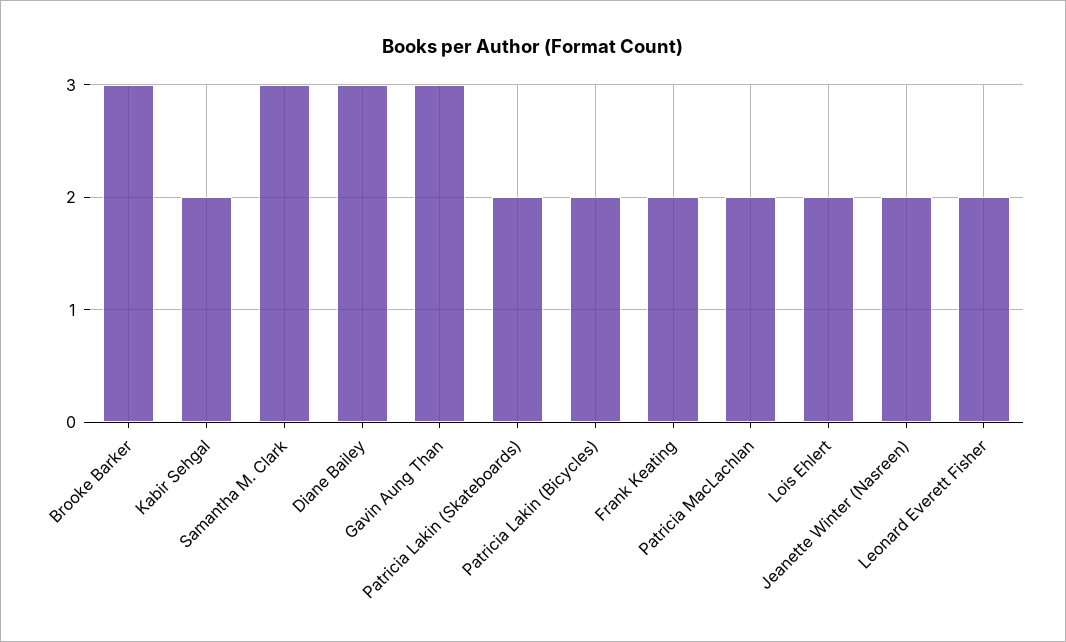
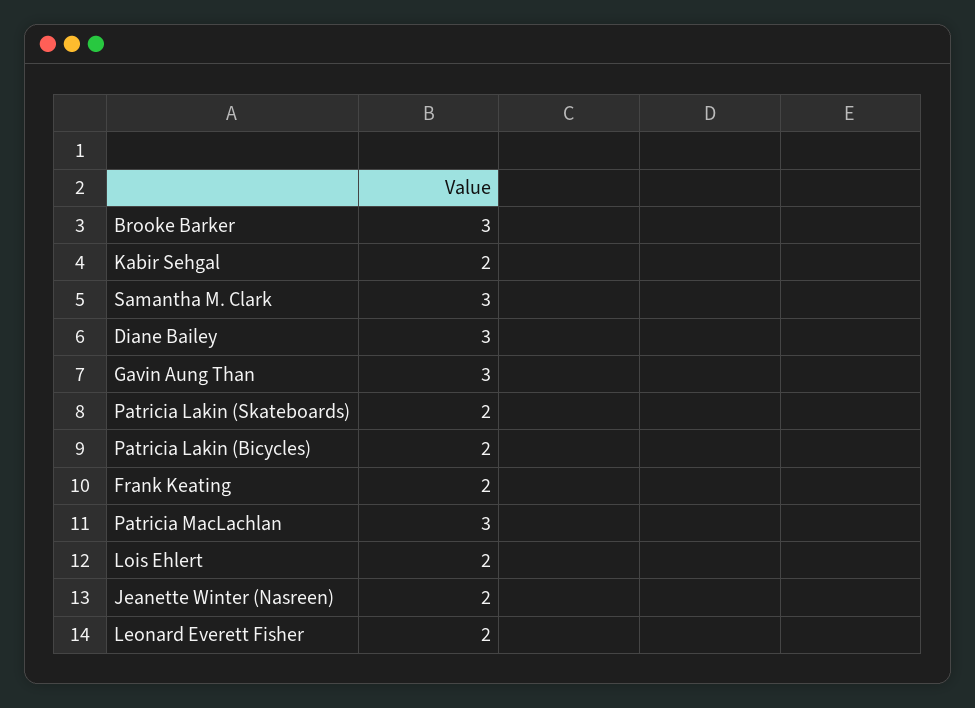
Patricia MacLachlan: 2 -> 3

